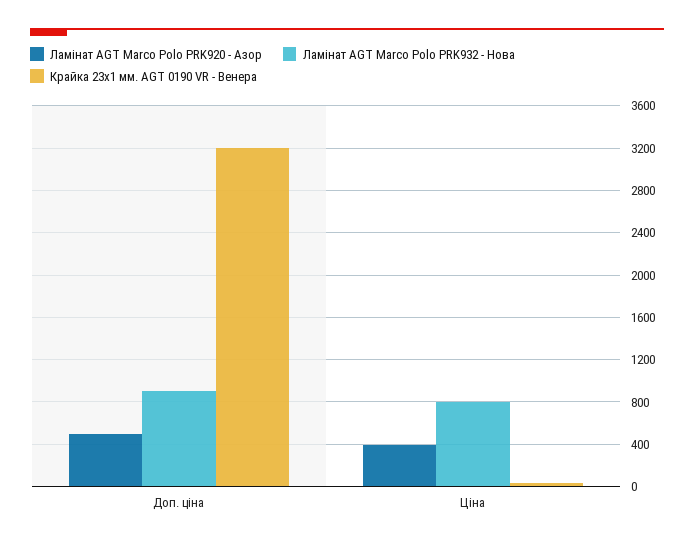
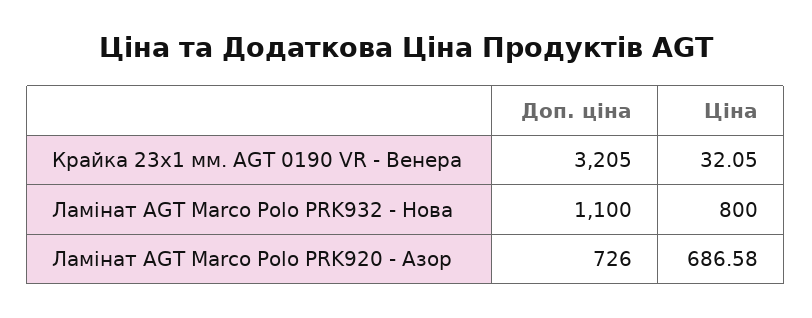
Ламінат AGT Marco Polo PRK920 - Азор, Доп. ціна: 500 -> 726
Ламінат AGT Marco Polo PRK932 - Нова, Доп. ціна: 900 -> 1100
Ламінат AGT Marco Polo PRK920 - Азор, Ціна: 400 -> 686.58

